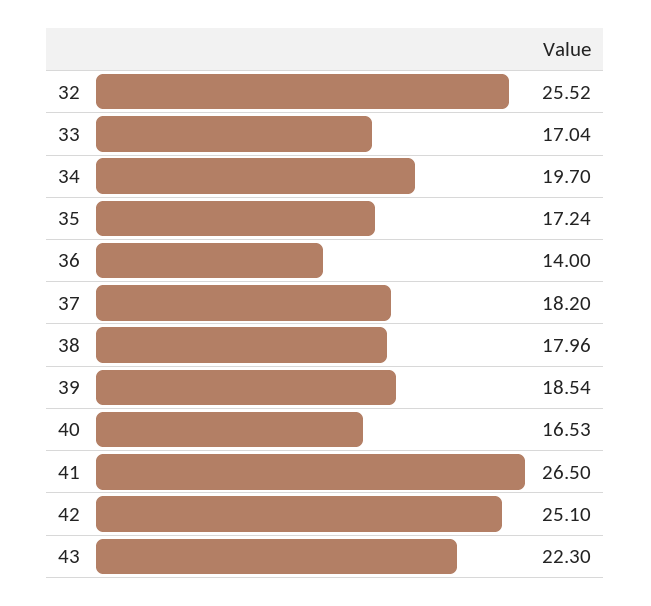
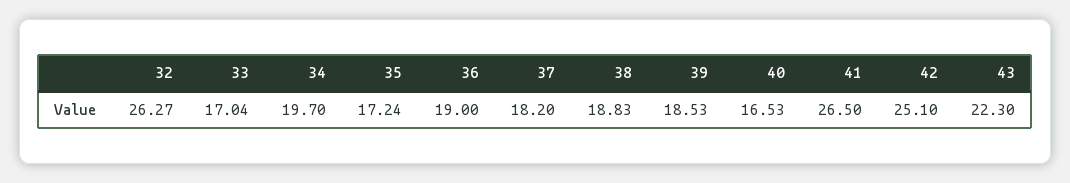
32: 25.52 -> 26.27
36: 14 -> 19
38: 17.96 -> 18.83
39: 18.54 -> 18.53

